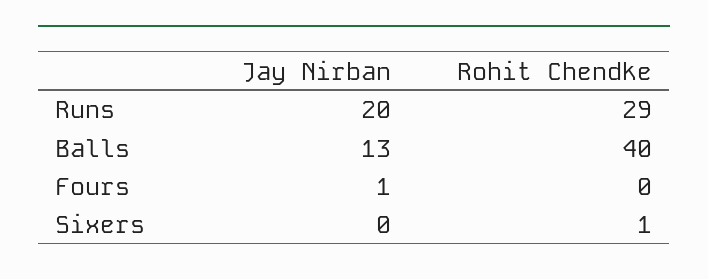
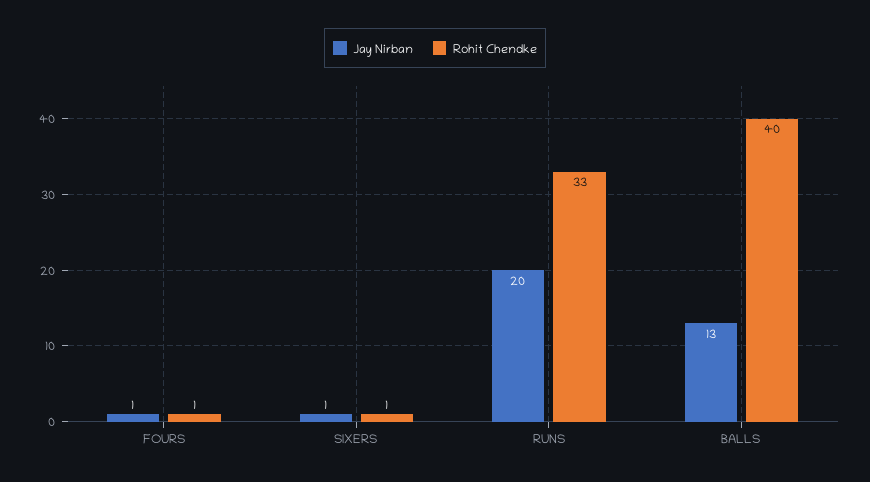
Rohit Chendke, Runs: 29 -> 33
Rohit Chendke, Fours: 0 -> 1
Jay Nirban, Sixers: 0 -> 1

